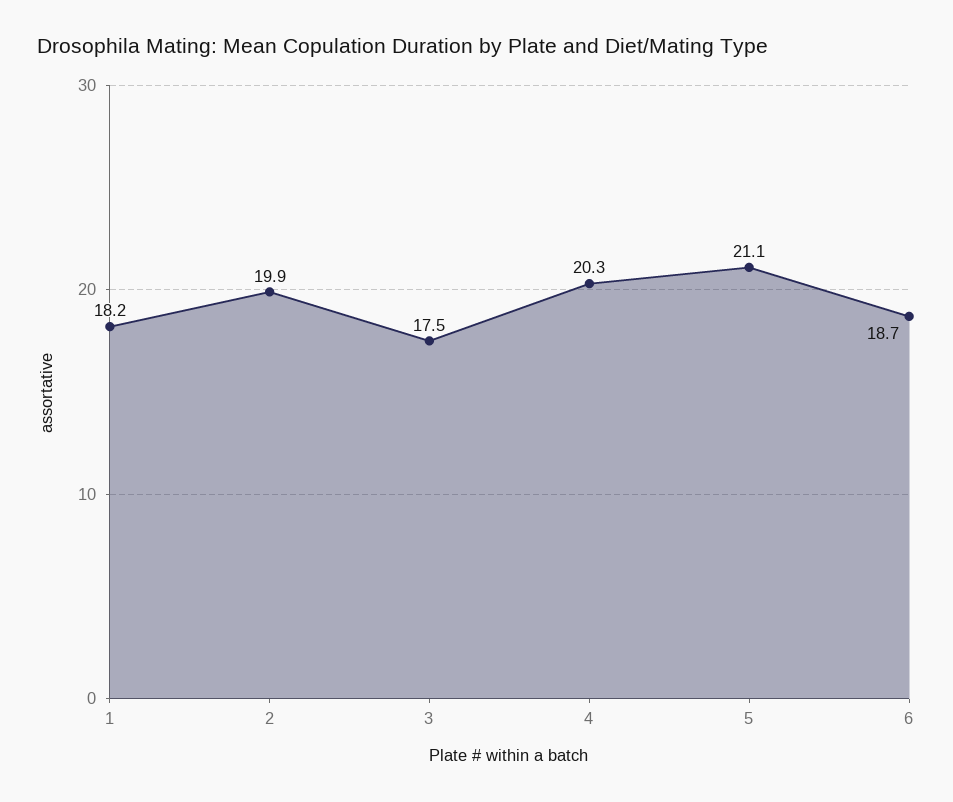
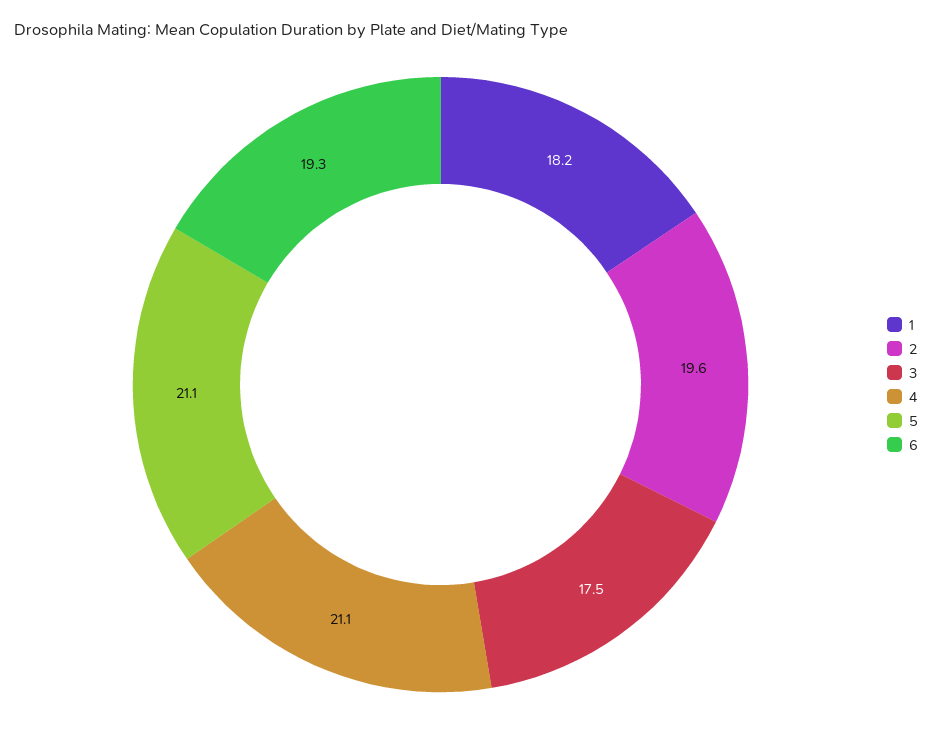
2: 19.9 -> 19.6
4: 20.3 -> 21.1
6: 18.7 -> 19.3

